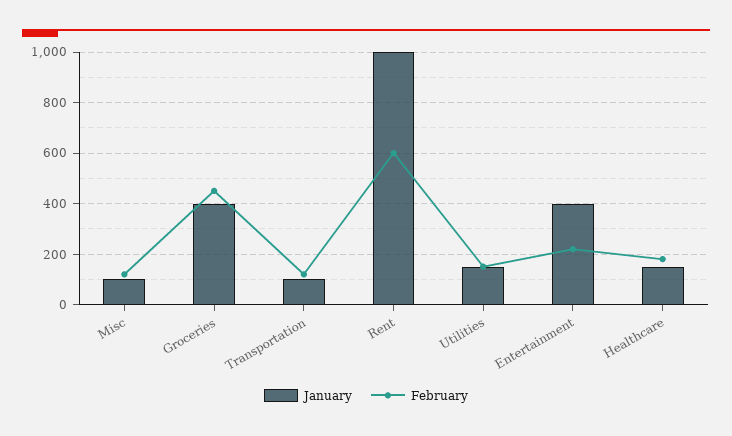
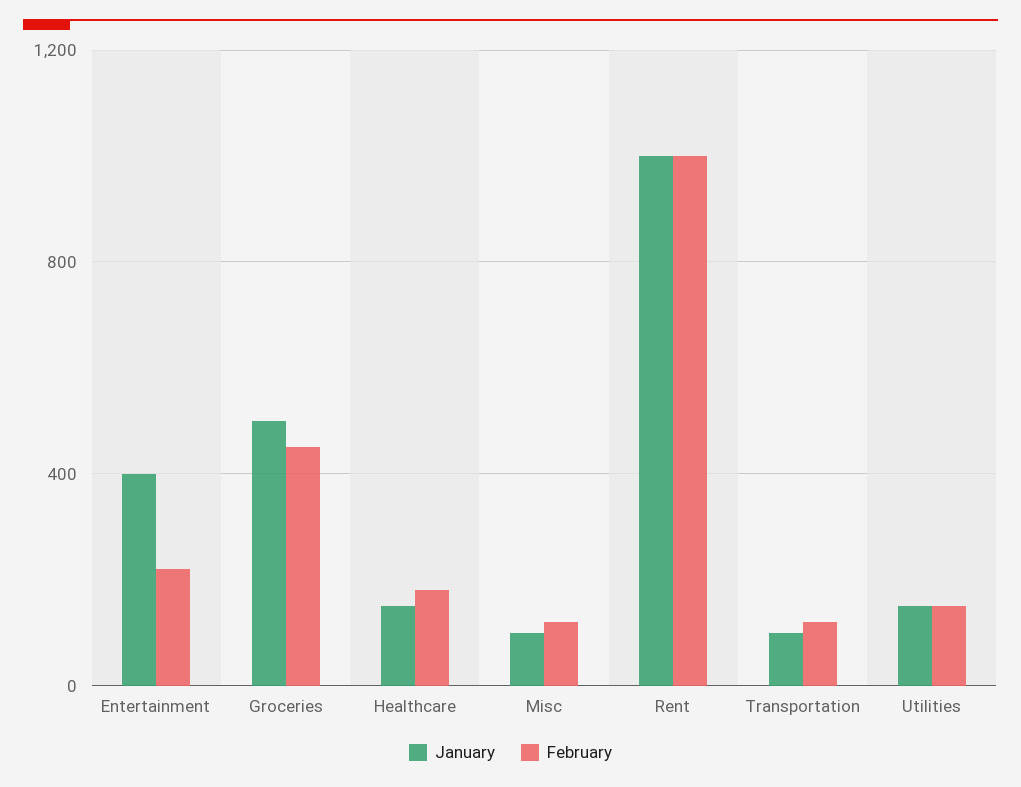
January, Groceries: 400 -> 500
February, Rent: 600 -> 1000

